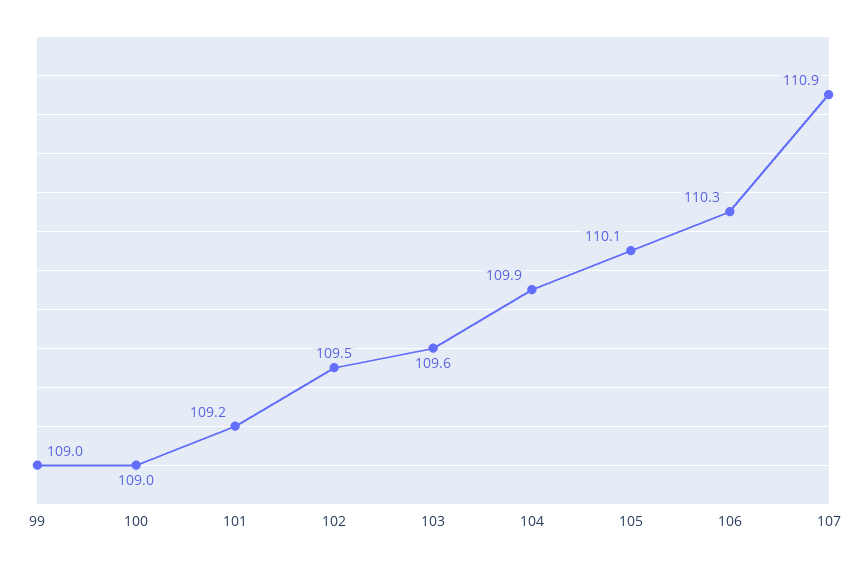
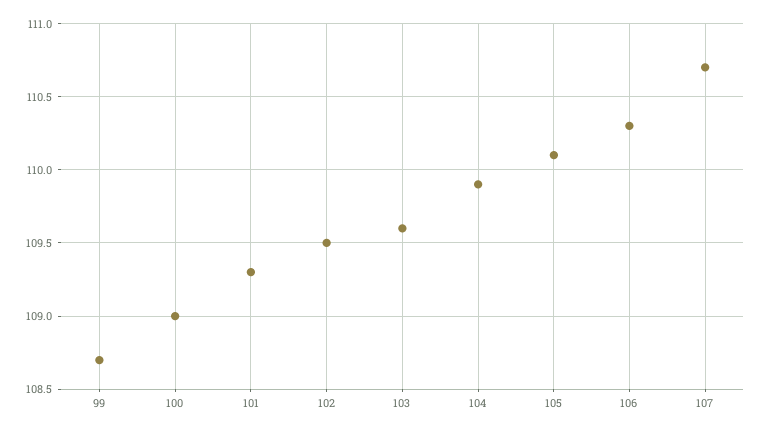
99: 109 -> 108.7
101: 109.2 -> 109.3
107: 110.9 -> 110.7

